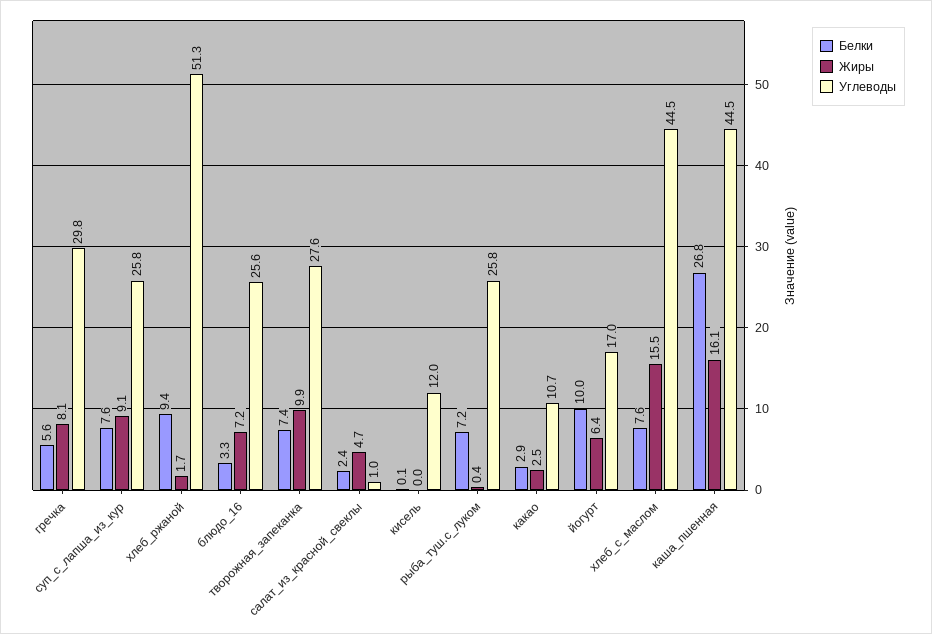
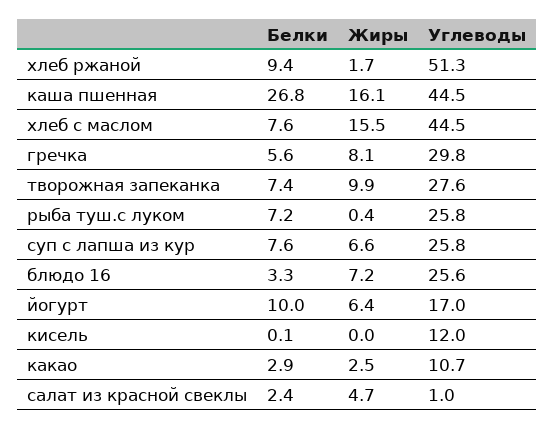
Жиры, суп_с_лапша_из_кур: 9.1 -> 6.6

